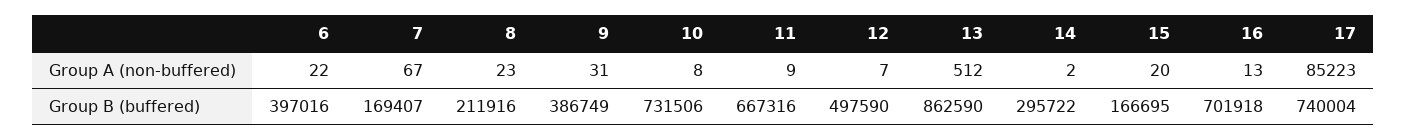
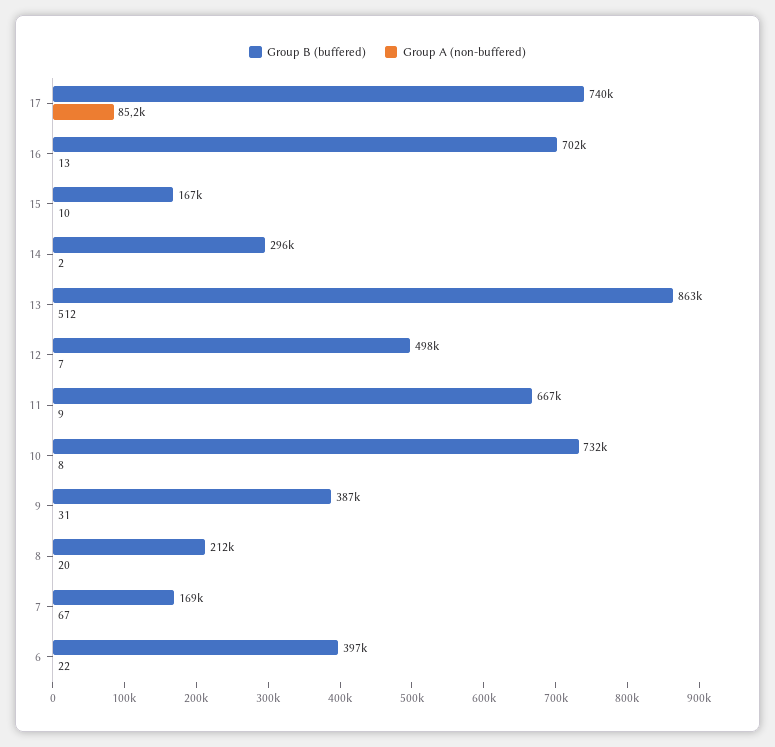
Group A (non-buffered), 8: 23 -> 20
Group A (non-buffered), 15: 20 -> 10

